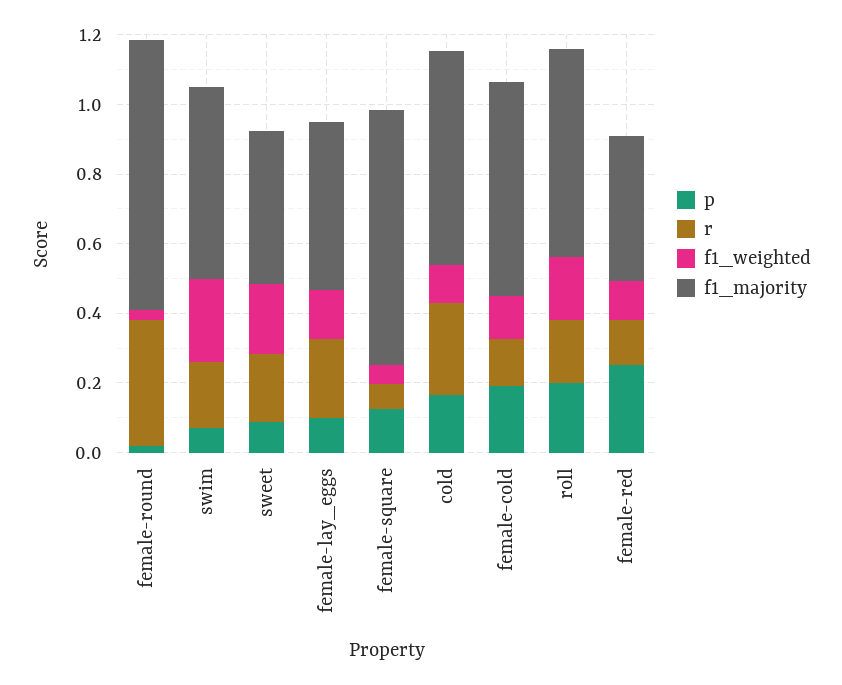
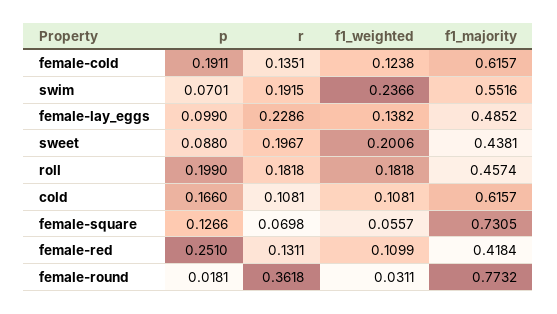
r, cold: 0.25 -> 0.1081
f1_majority, roll: 0.6 -> 0.4574

